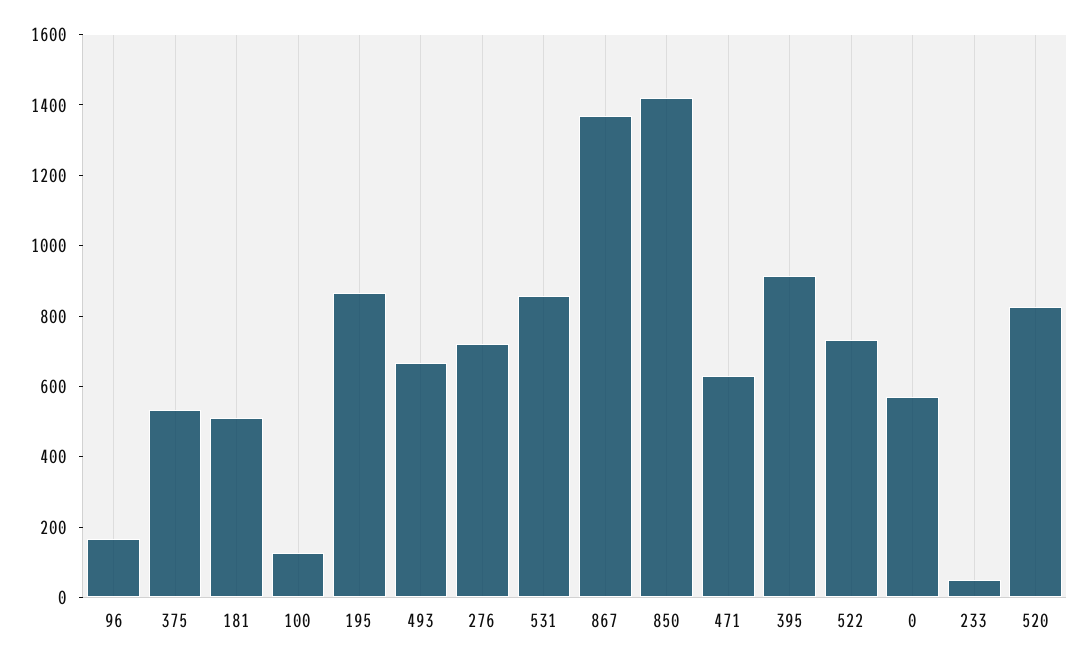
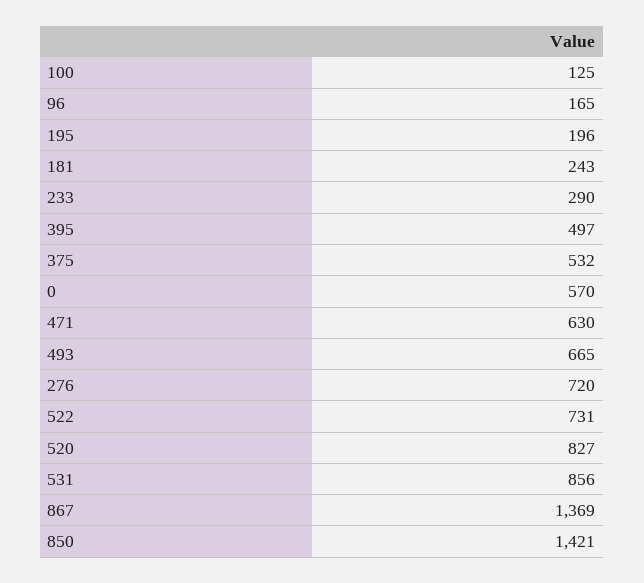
181: 500 -> 243
195: 850 -> 196
395: 900 -> 497
233: 50 -> 290

